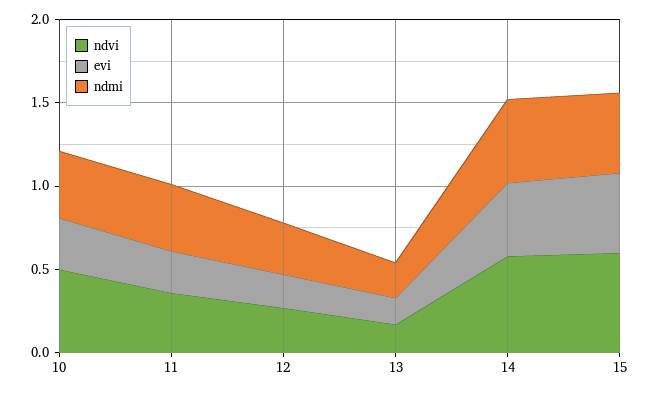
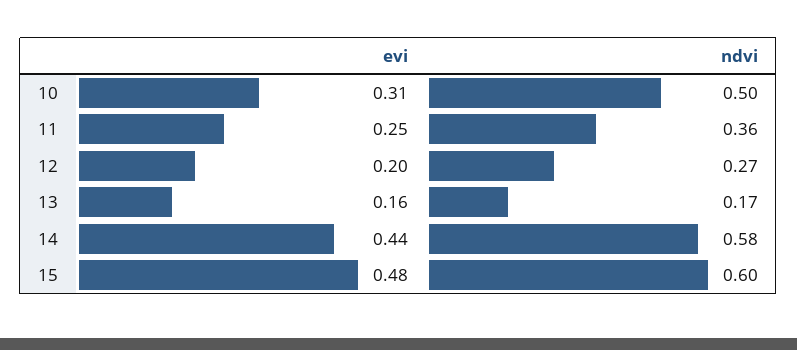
ndmi, 10: 0.4 -> none
ndmi, 11: 0.4 -> none
ndmi, 12: 0.3 -> none
ndmi, 13: 0.2 -> none
ndmi, 14: 0.5 -> none
ndmi, 15: 0.5 -> none

